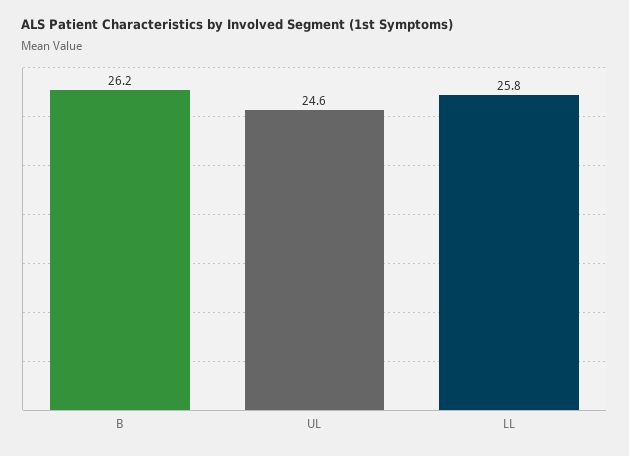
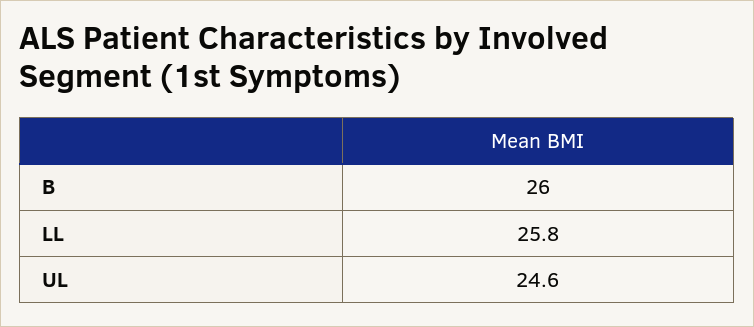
B: 26.2 -> 26

